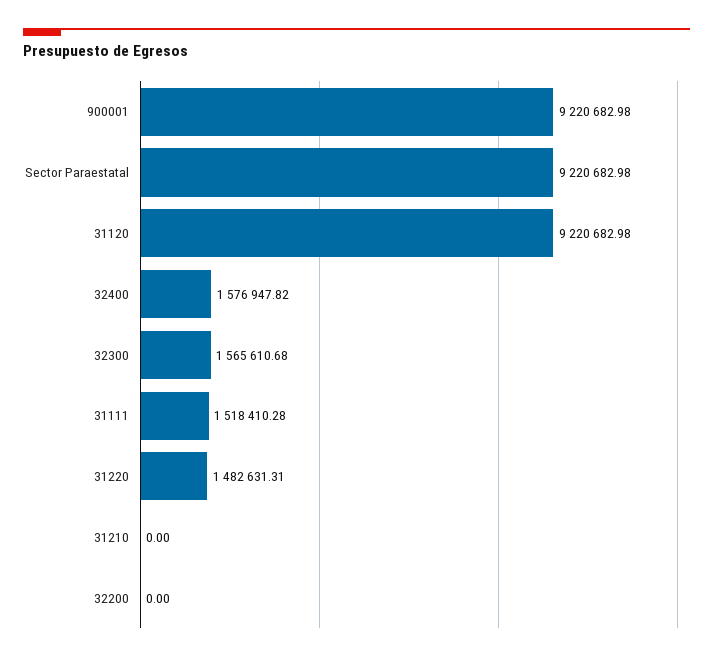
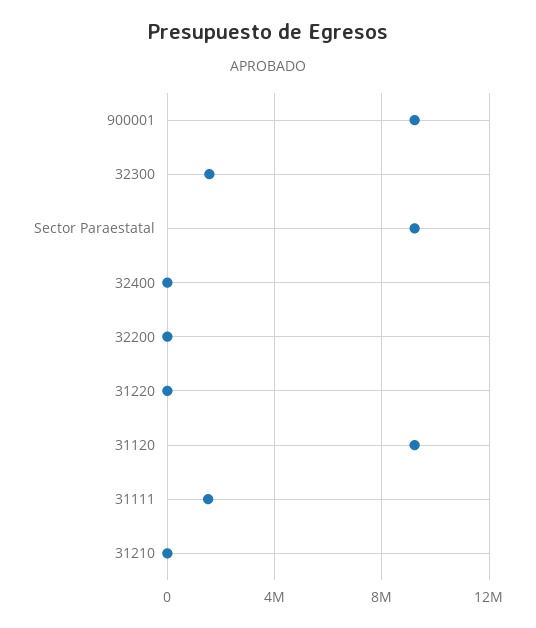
32400: 1576947.82 -> 0
31220: 1482631.31 -> 0

